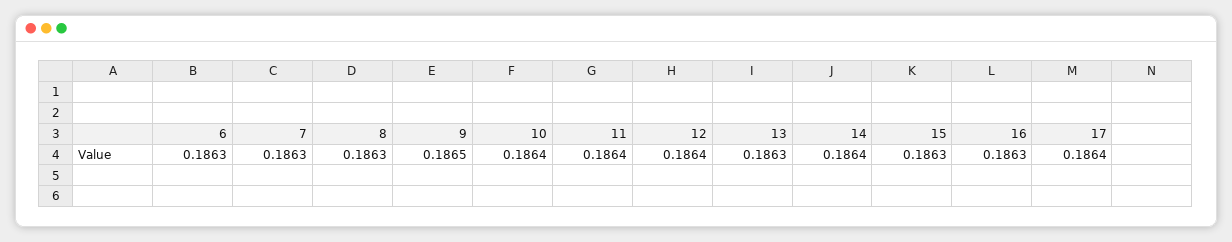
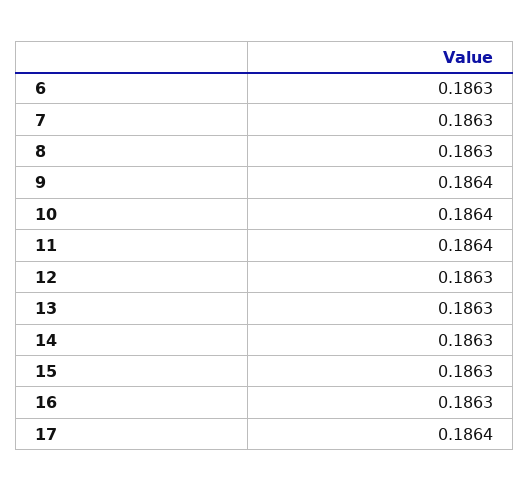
9: 0.1865 -> 0.1864
12: 0.1864 -> 0.1863
14: 0.1864 -> 0.1863

